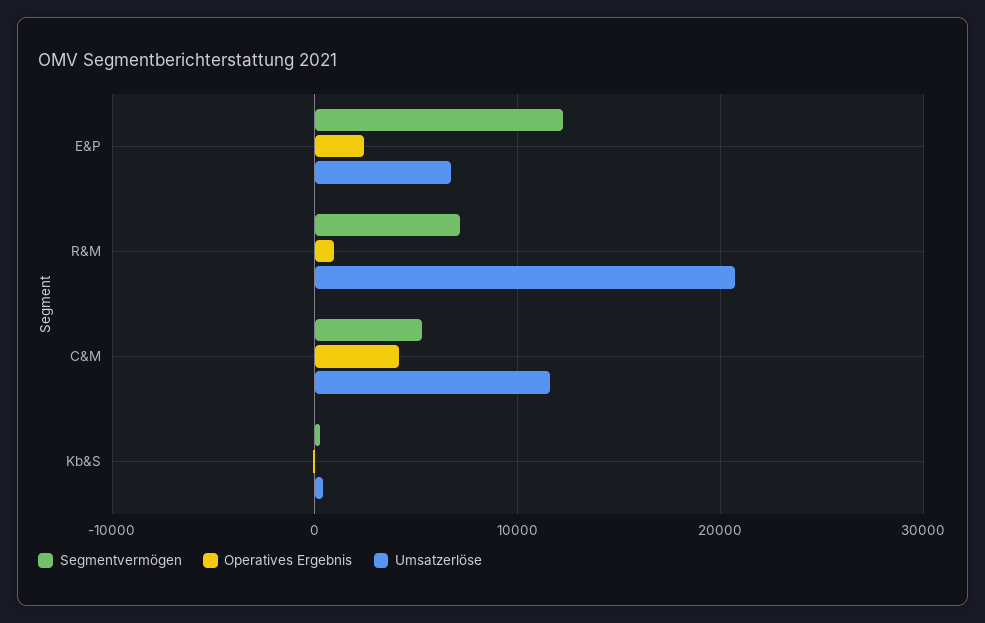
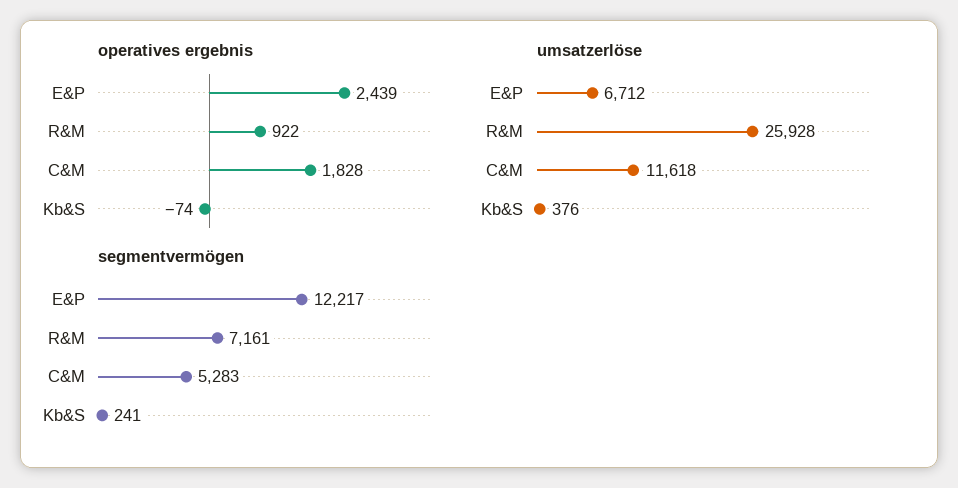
Umsatzerlöse, R&M: 21000 -> 25928
Operatives Ergebnis, C&M: 4000 -> 1828

